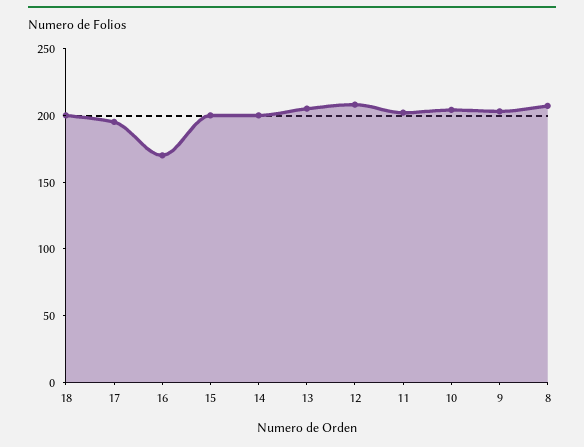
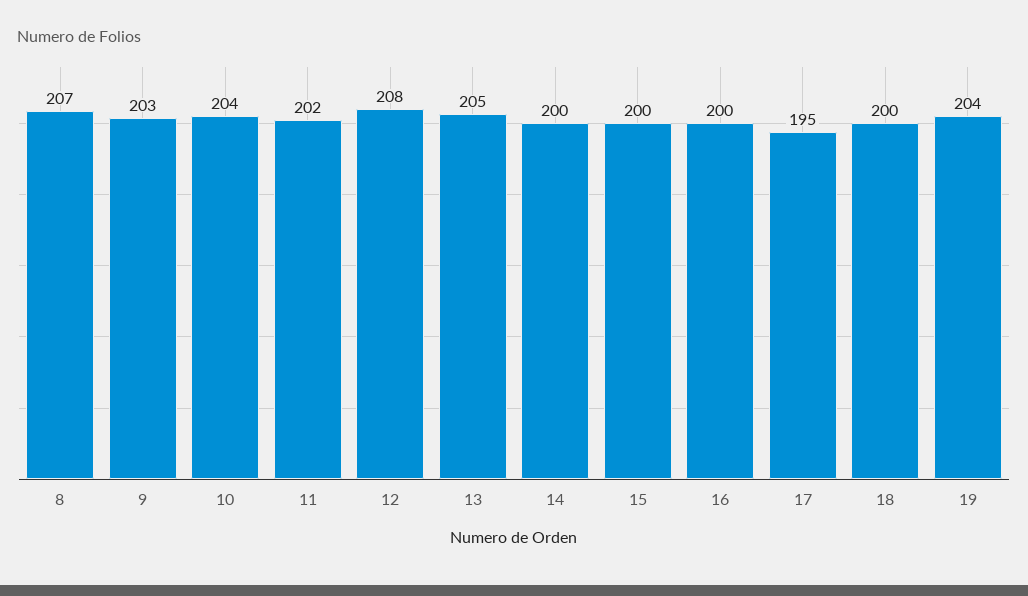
16: 170 -> 200
19: none -> 204

